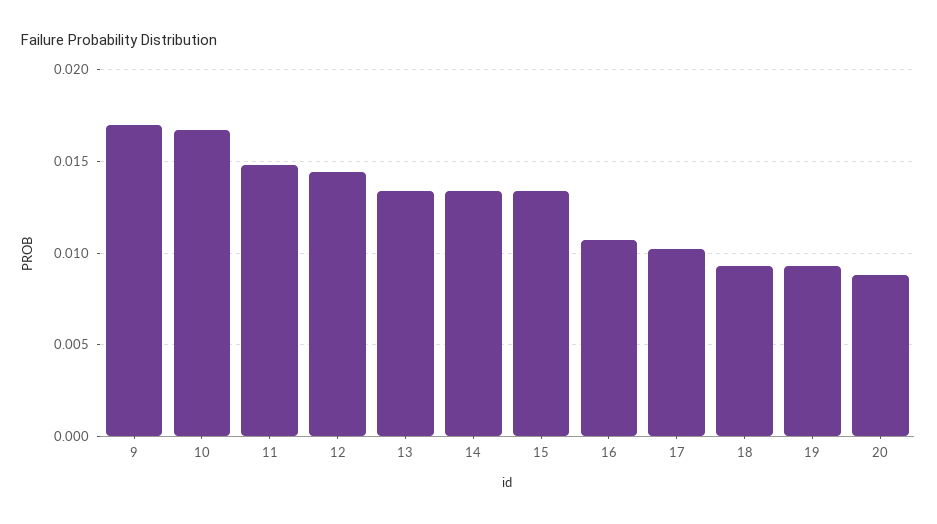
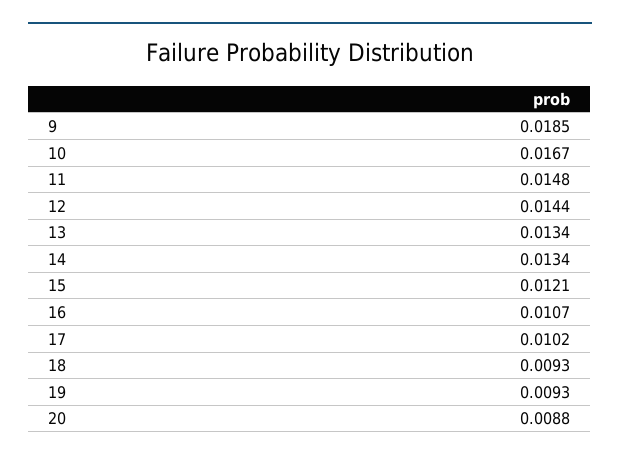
9: 0.017 -> 0.0185
15: 0.0135 -> 0.0121

